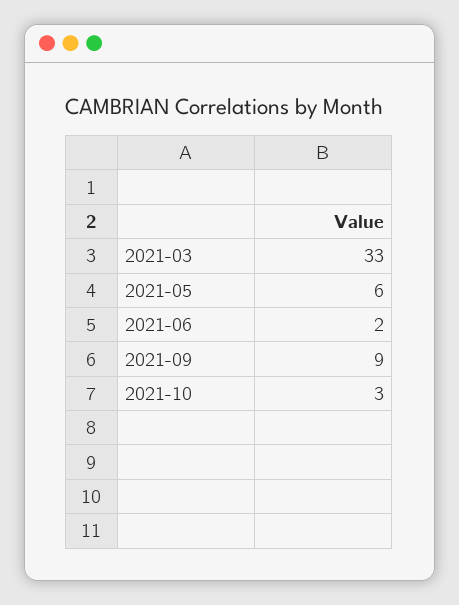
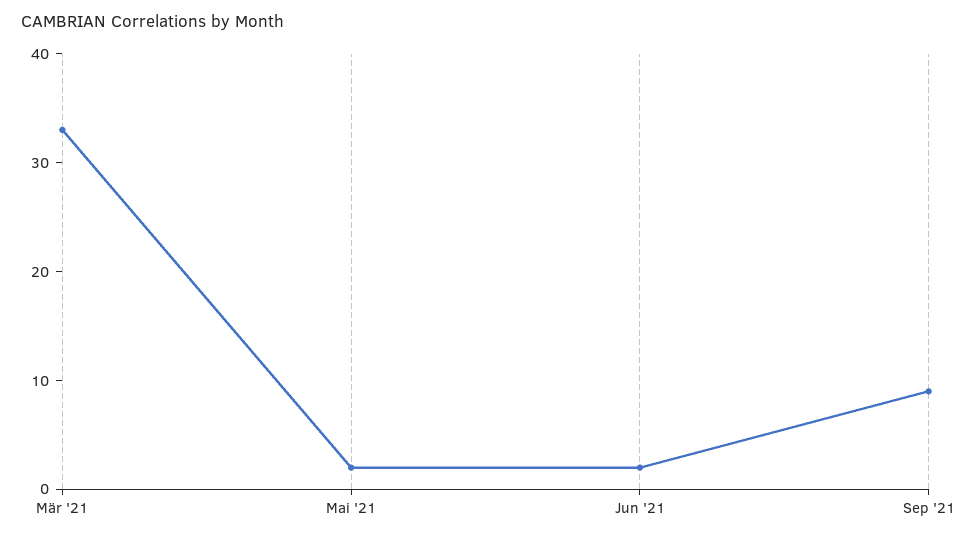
2021-05: 6 -> 2
2021-10: 3 -> none

